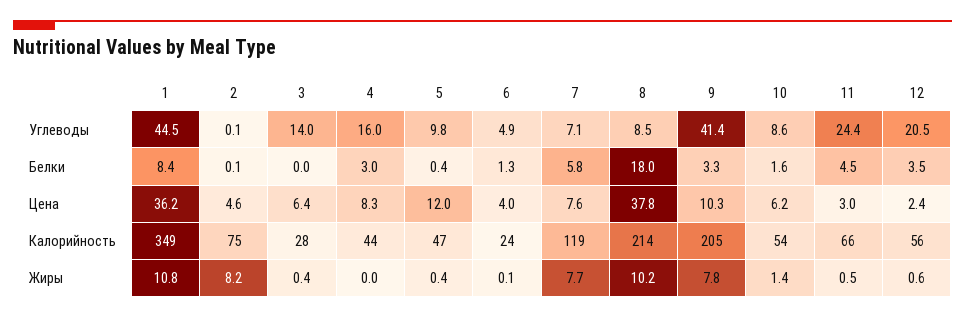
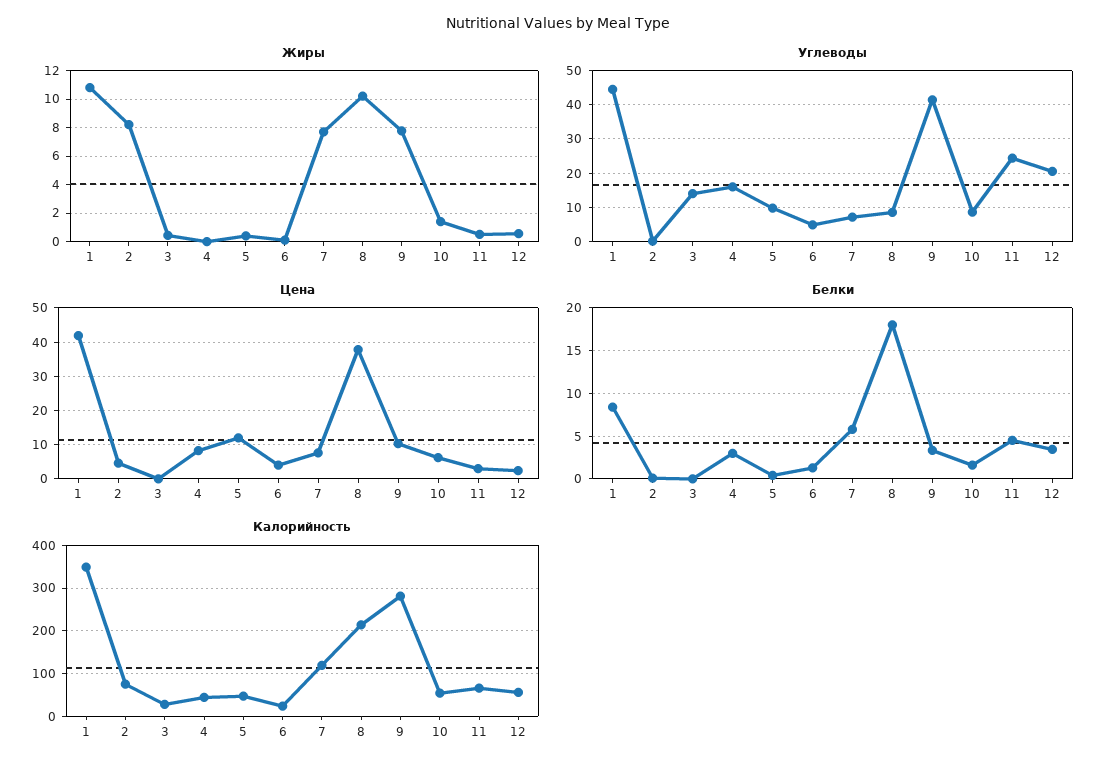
Цена, 1: 36.2 -> 42
Цена, 3: 6.4 -> 0
Калорийность, 9: 205 -> 280

